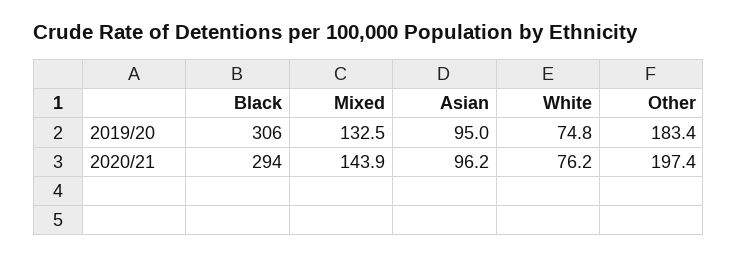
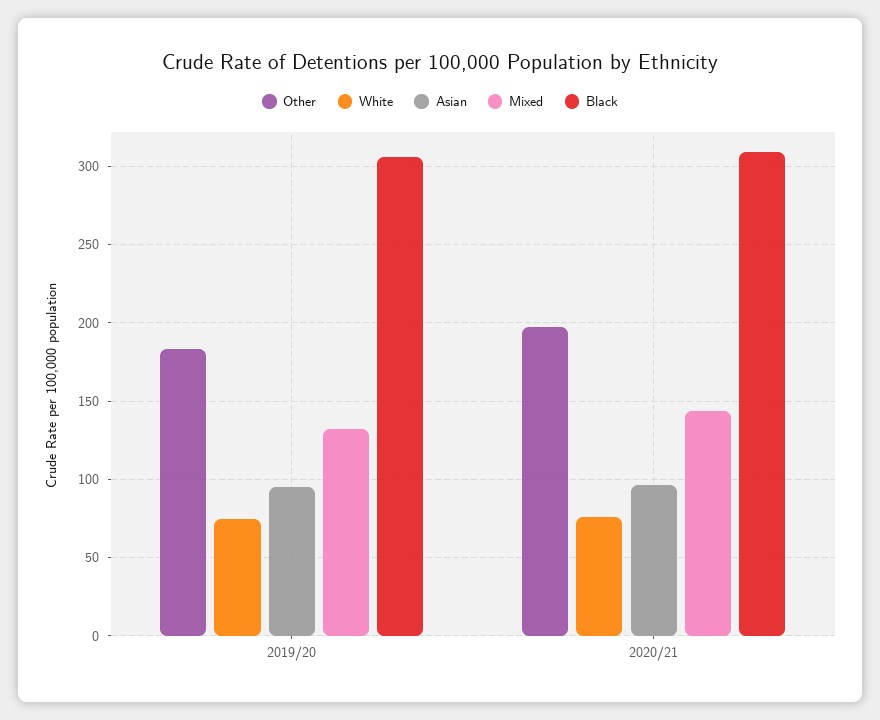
Black, 2020/21: 294 -> 310

